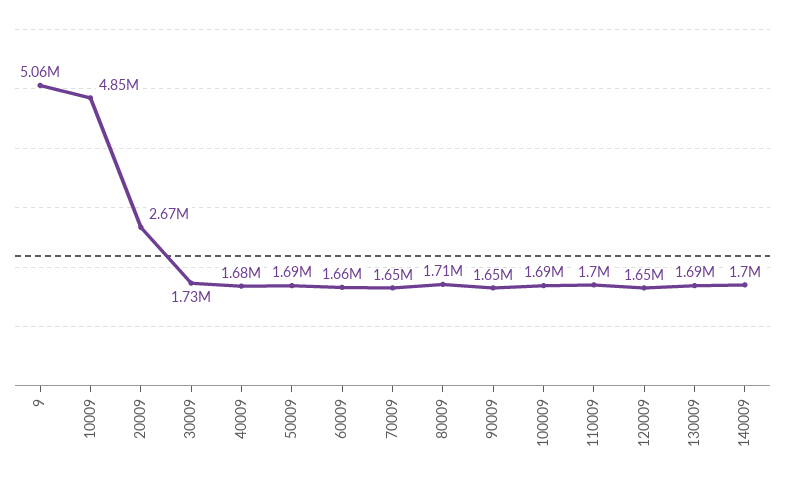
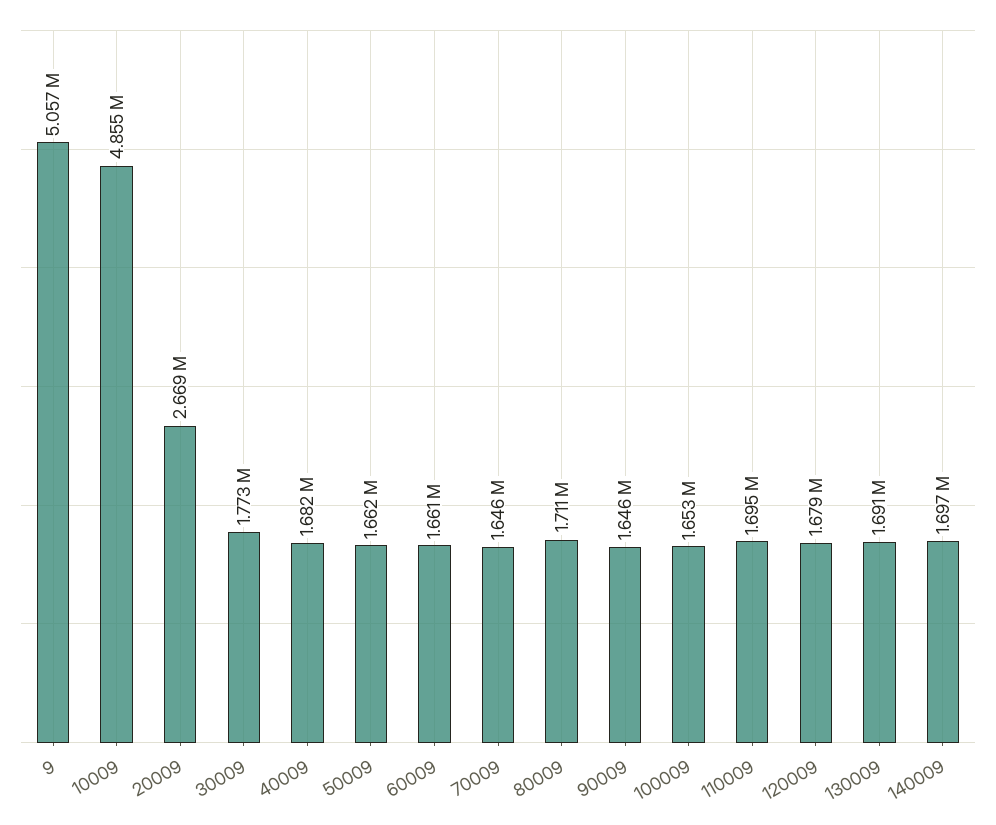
30009: 1730000 -> 1773000
50009: 1690000 -> 1662000
100009: 1690000 -> 1653000
120009: 1650000 -> 1679000

